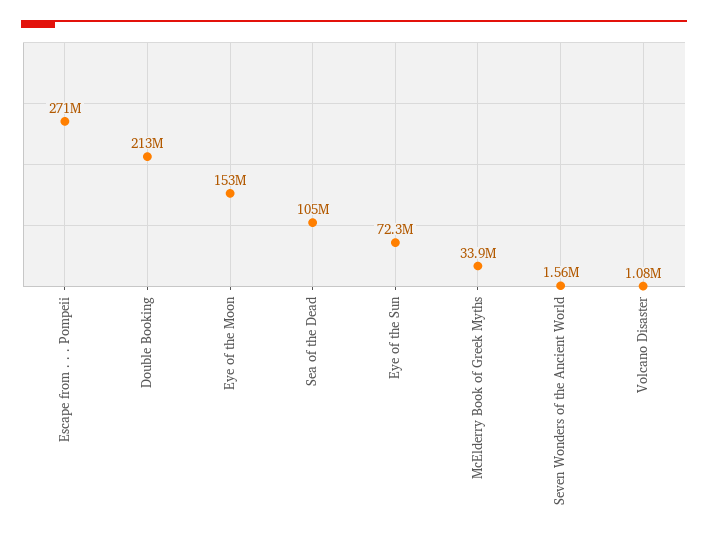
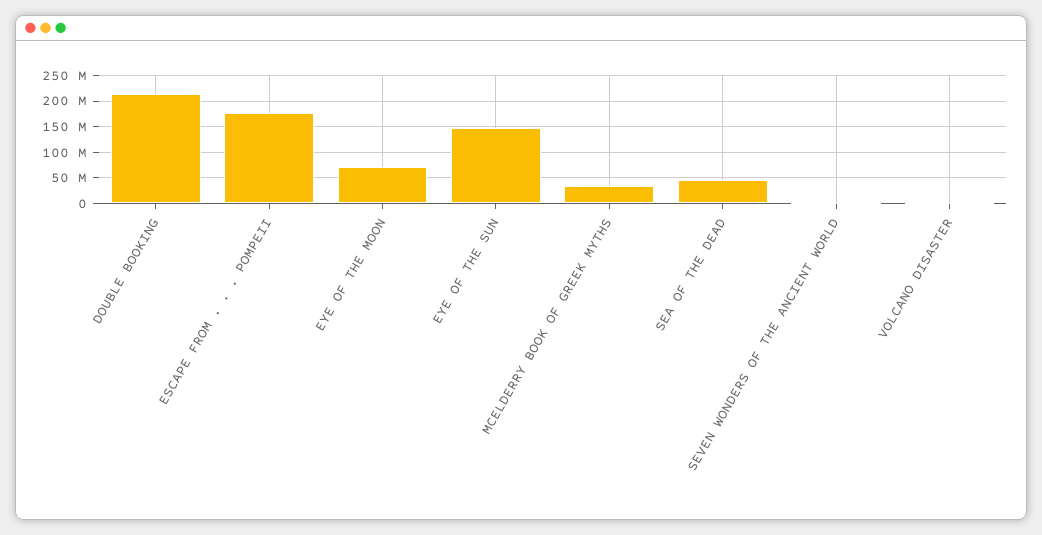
Escape from . . . Pompeii: 271000000 -> 175000000
Eye of the Moon: 153000000 -> 75000000
Sea of the Dead: 105000000 -> 50000000
Eye of the Sun: 72300000 -> 150000000

